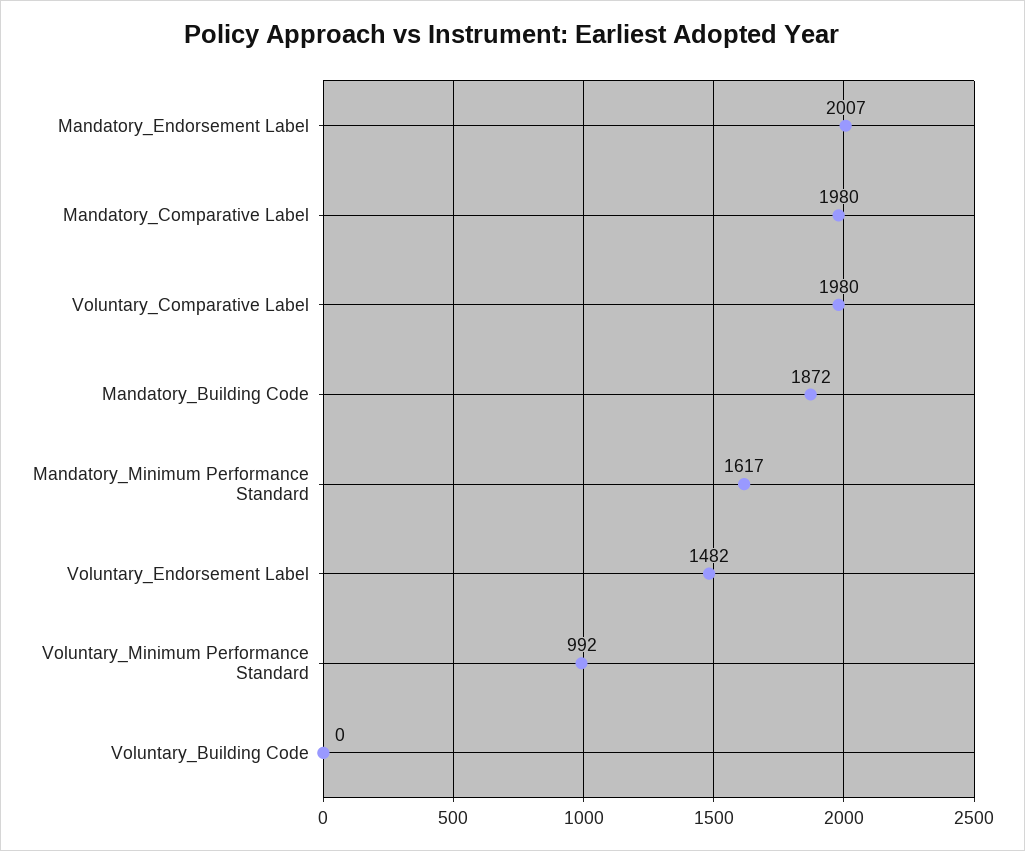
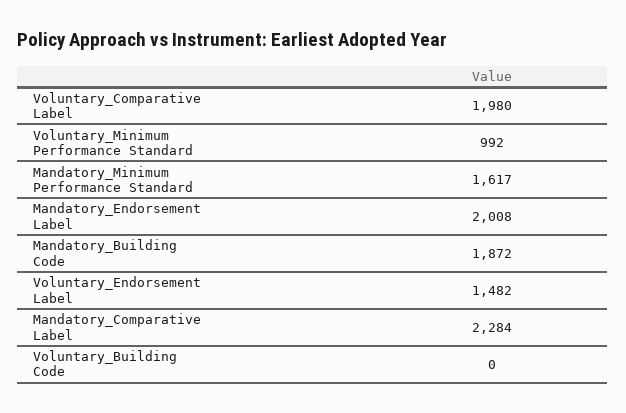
Mandatory_Endorsement Label: 2007 -> 2008
Mandatory_Comparative Label: 1980 -> 2284

